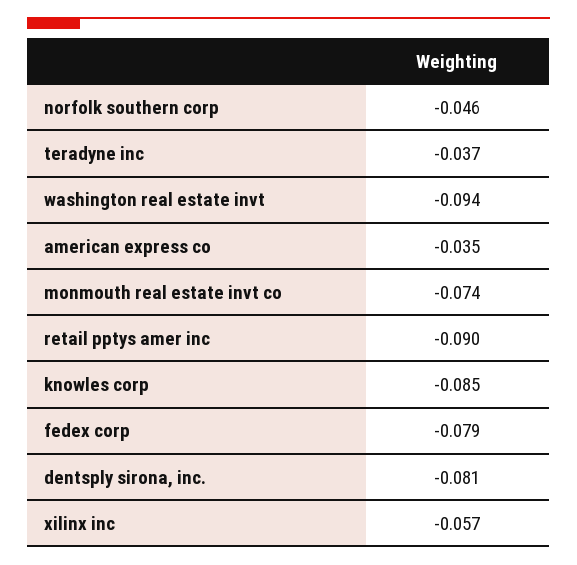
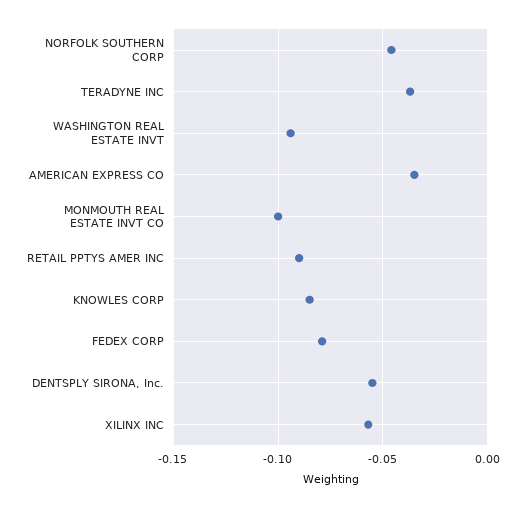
monmouth real estate invt co: -0.074 -> -0.1
dentsply sirona, inc.: -0.081 -> -0.055

